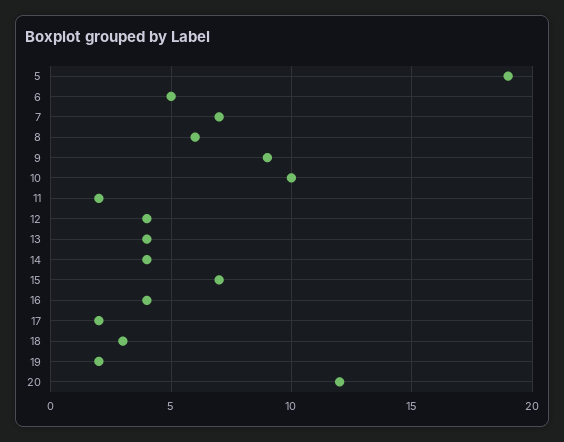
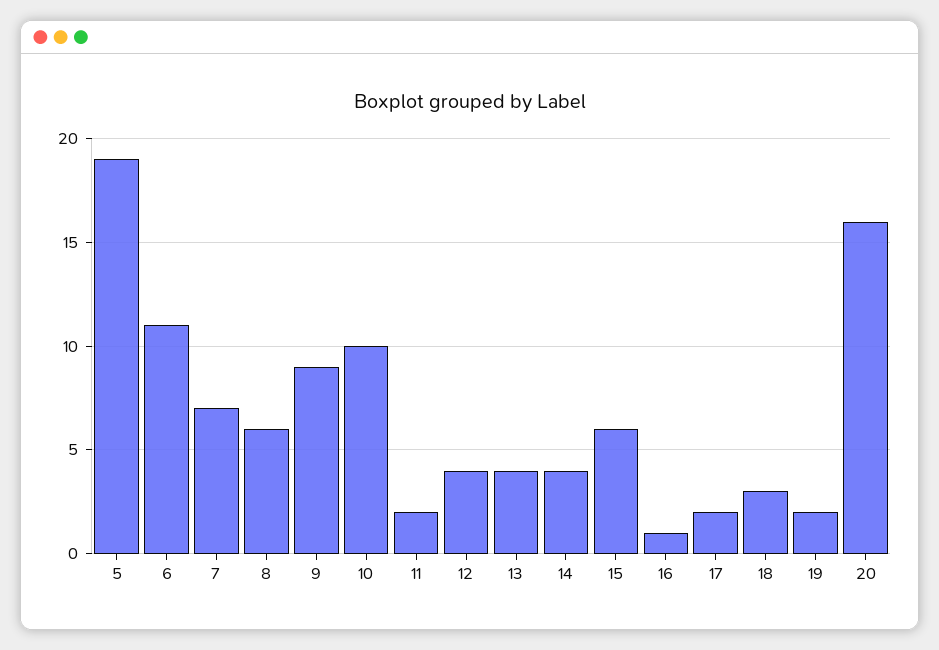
6: 5 -> 11
15: 7 -> 6
16: 4 -> 1
20: 12 -> 16

